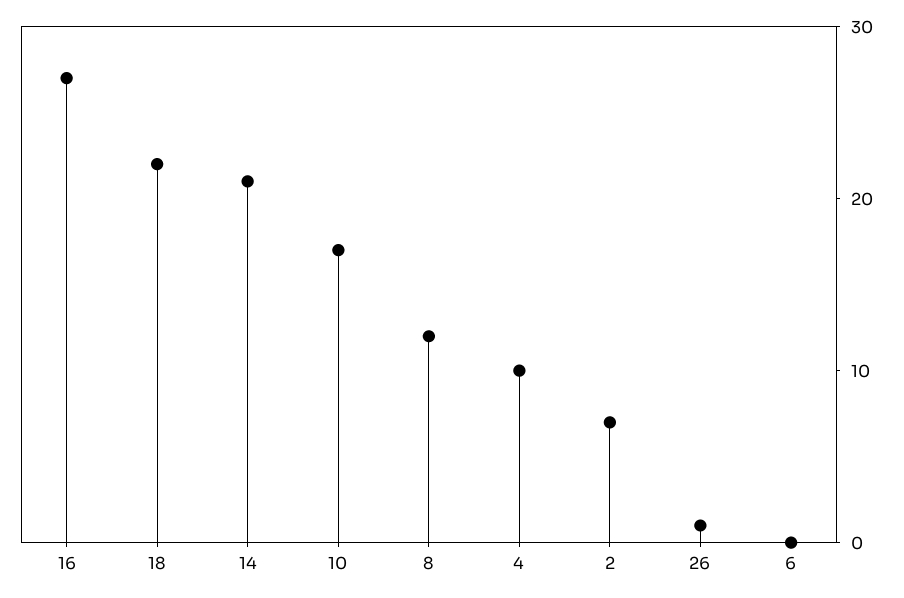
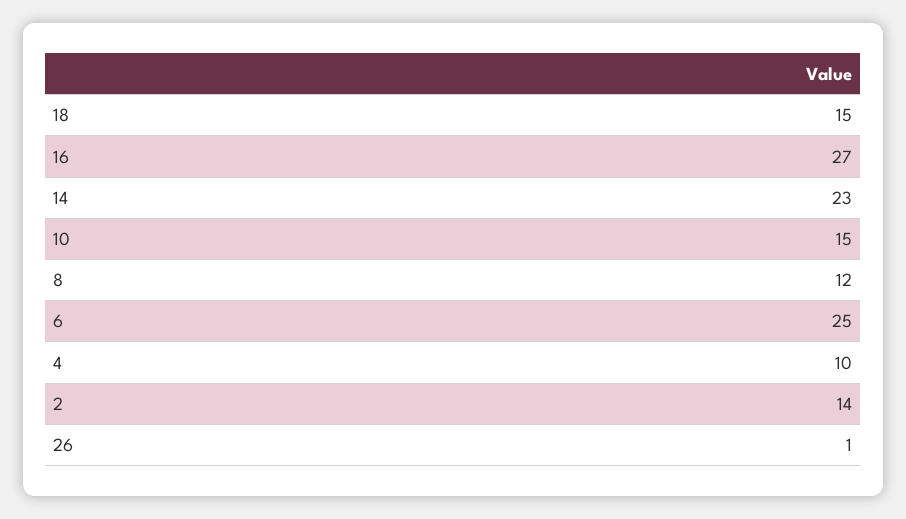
18: 22 -> 15
14: 21 -> 23
10: 17 -> 15
2: 7 -> 14
6: 0 -> 25

